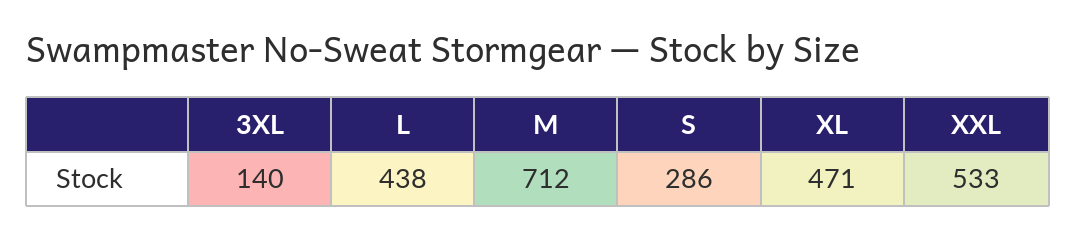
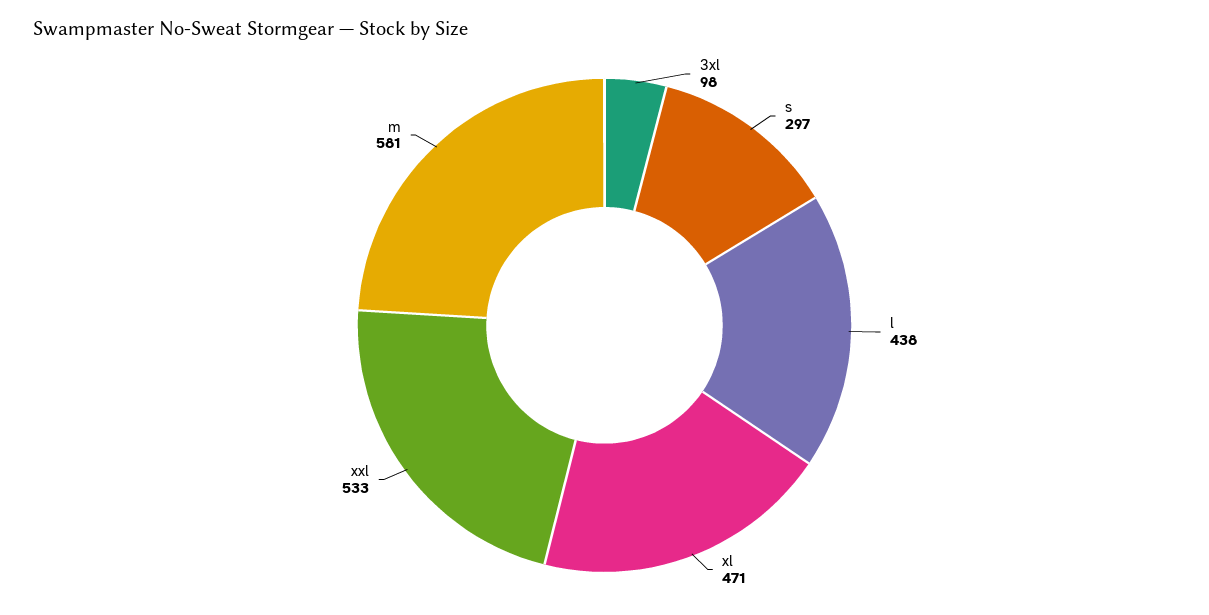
3XL: 140 -> 98
M: 712 -> 581
S: 286 -> 297

